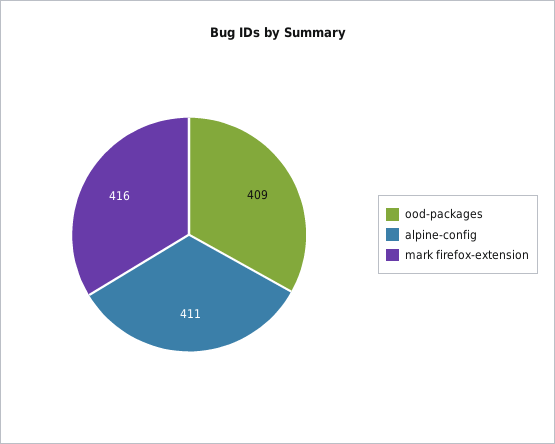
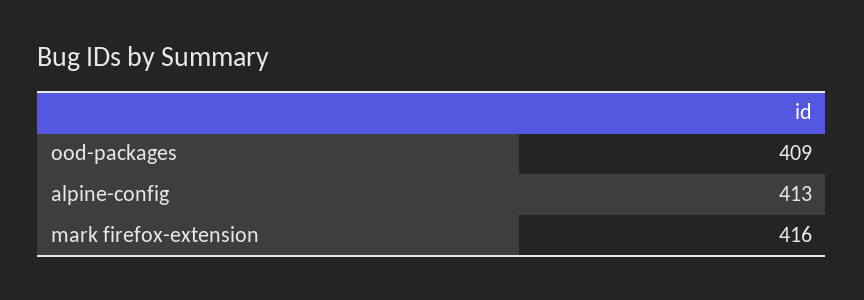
alpine-config: 411 -> 413

